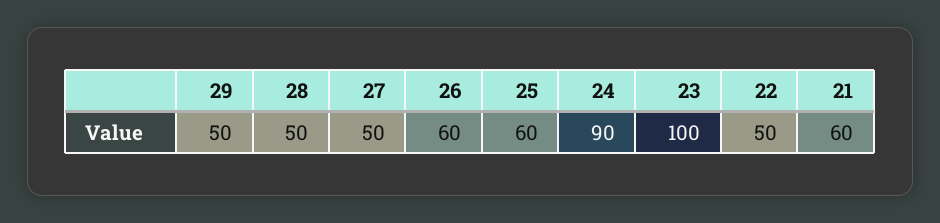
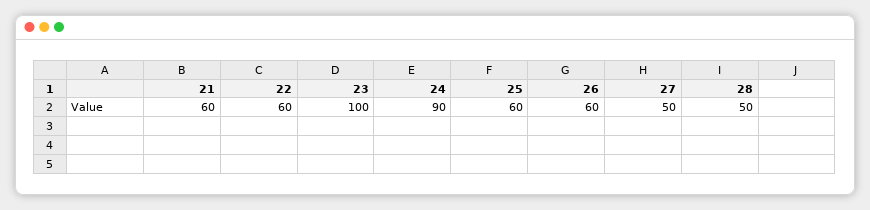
29: 50 -> none
22: 50 -> 60

